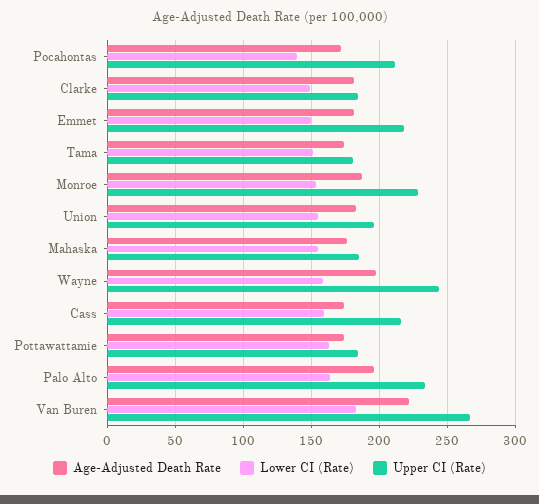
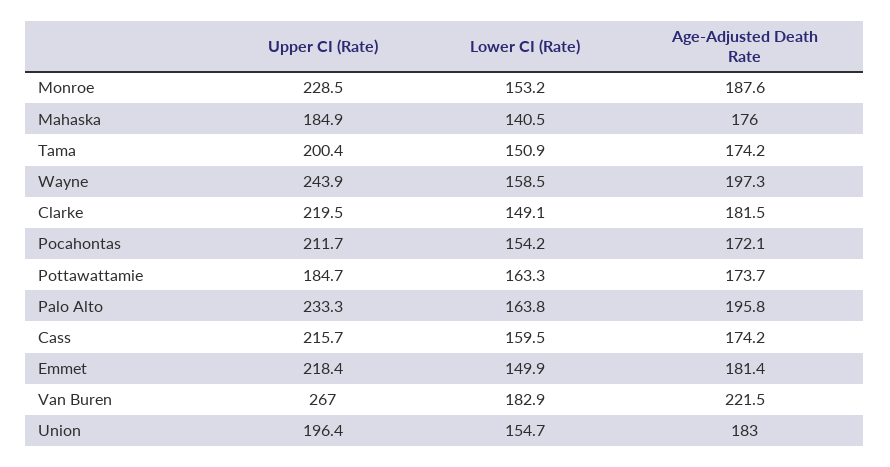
Lower CI (Rate), Pocahontas: 140 -> 154.2
Upper CI (Rate), Clarke: 185 -> 219.5
Upper CI (Rate), Tama: 180 -> 200.4
Lower CI (Rate), Mahaska: 155 -> 140.5

